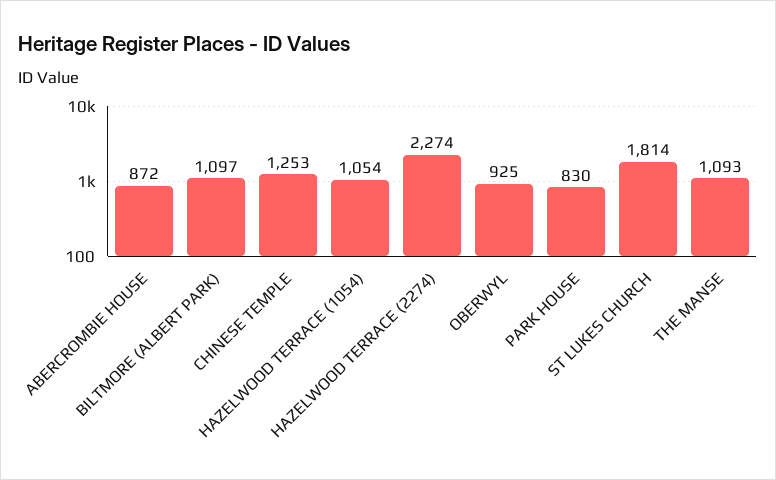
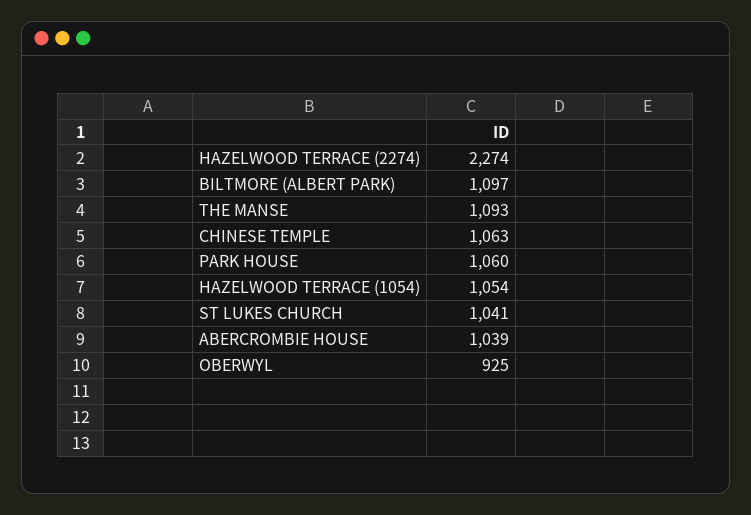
ABERCROMBIE HOUSE: 872 -> 1039
CHINESE TEMPLE: 1253 -> 1063
PARK HOUSE: 830 -> 1060
ST LUKES CHURCH: 1814 -> 1041

